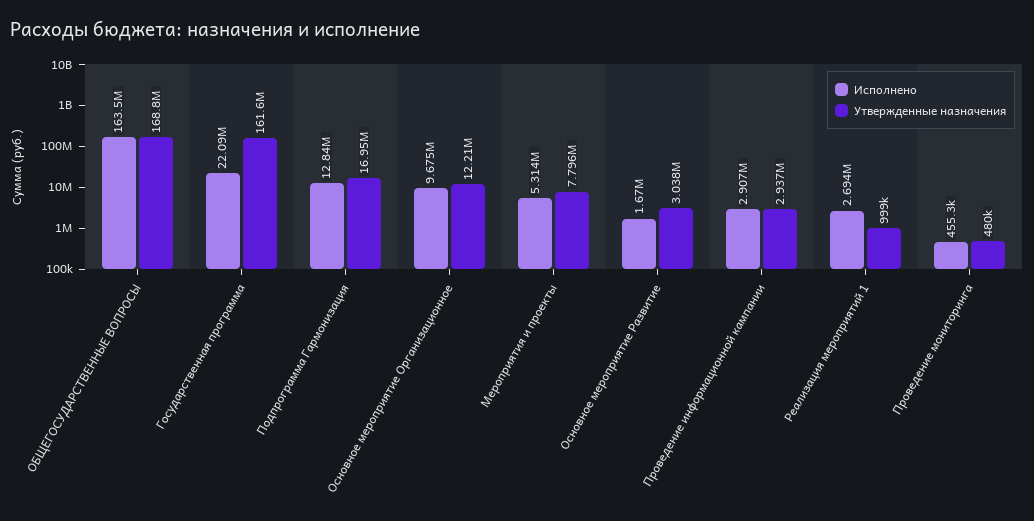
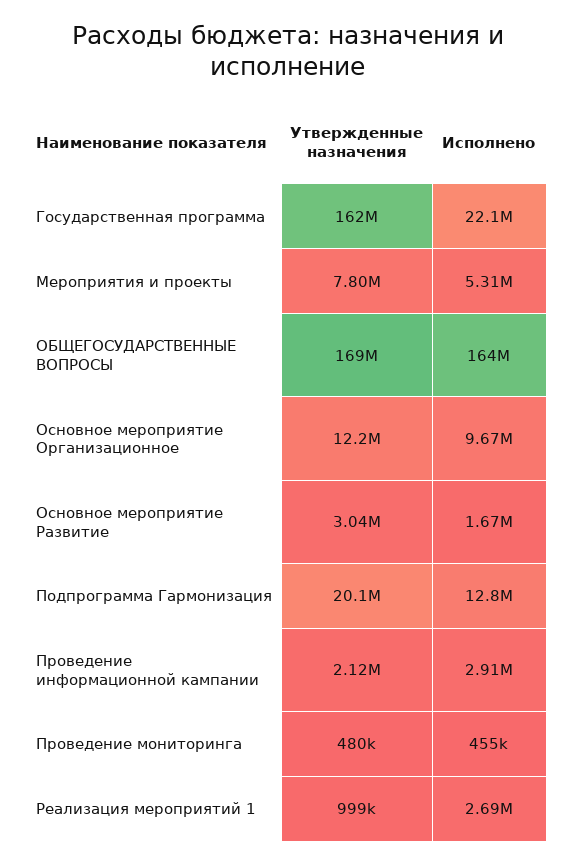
Утвержденные назначения, Подпрограмма Гармонизация: 16950000 -> 20100000
Утвержденные назначения, Проведение информационной кампании: 2937000 -> 2120000

